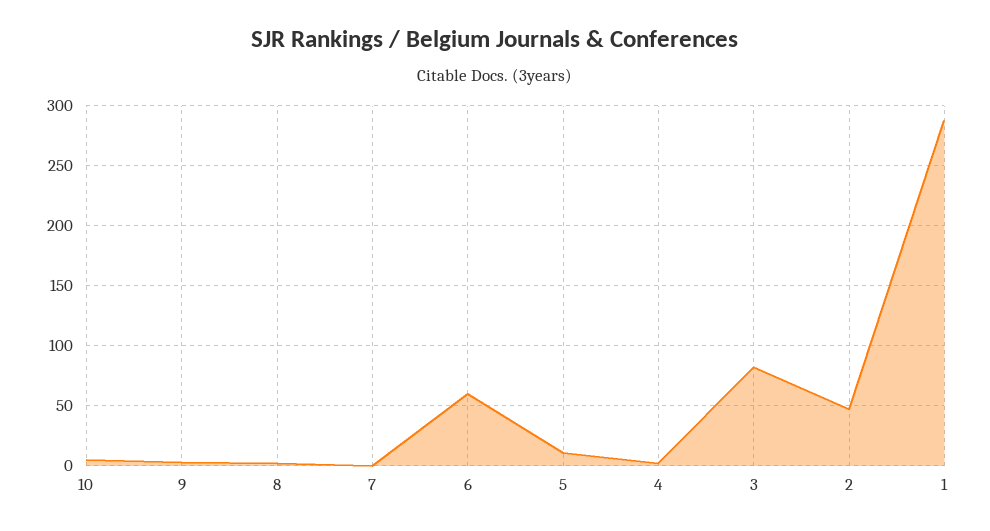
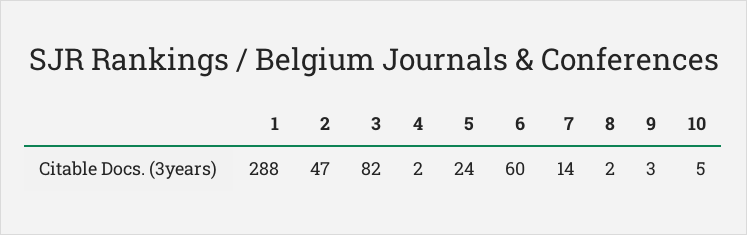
7: 0 -> 14
5: 10 -> 24

